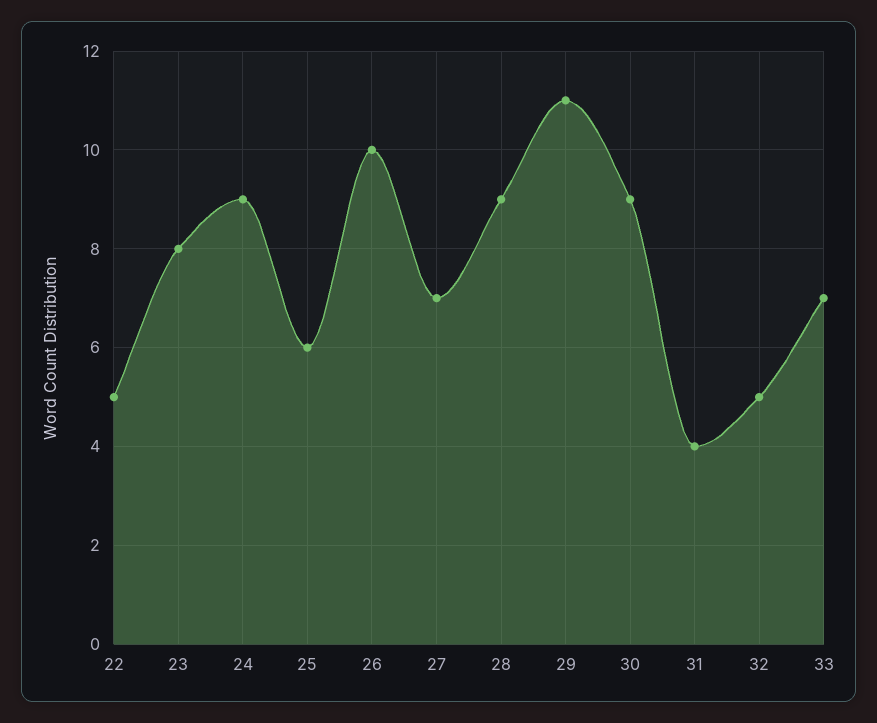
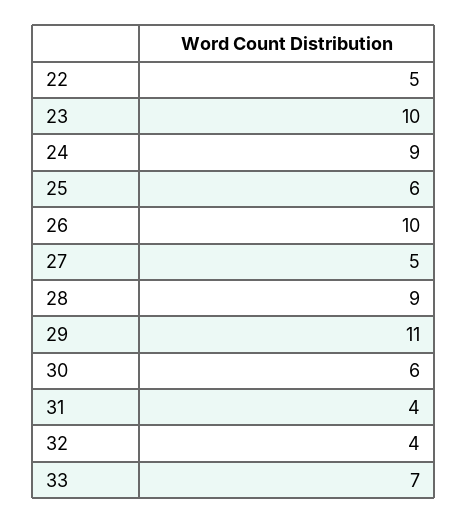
23: 8 -> 10
27: 7 -> 5
30: 9 -> 6
32: 5 -> 4

